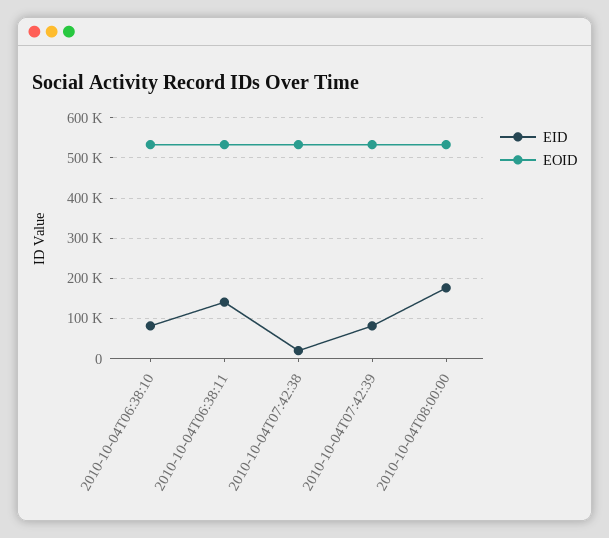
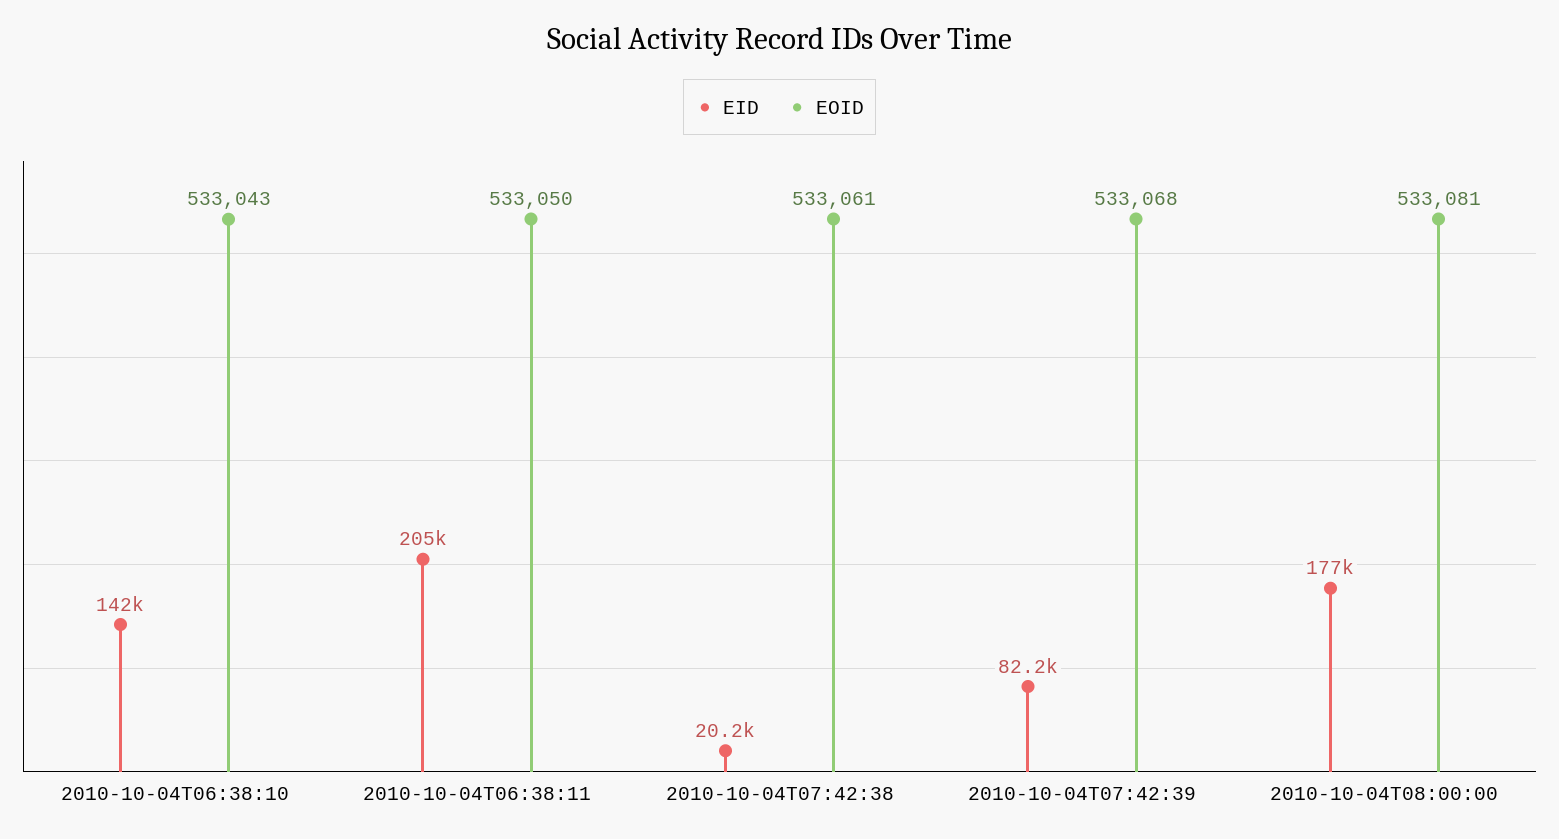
EID, 2010-10-04T06:38:10: 80000 -> 142000
EID, 2010-10-04T06:38:11: 140000 -> 205000

